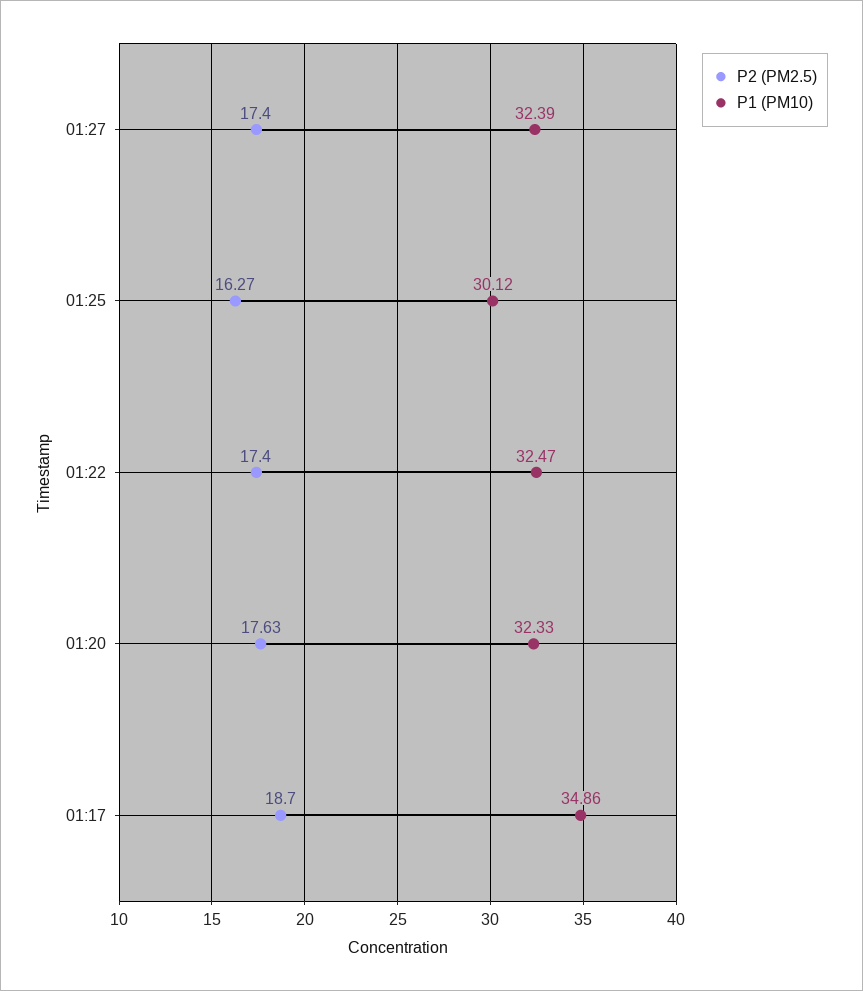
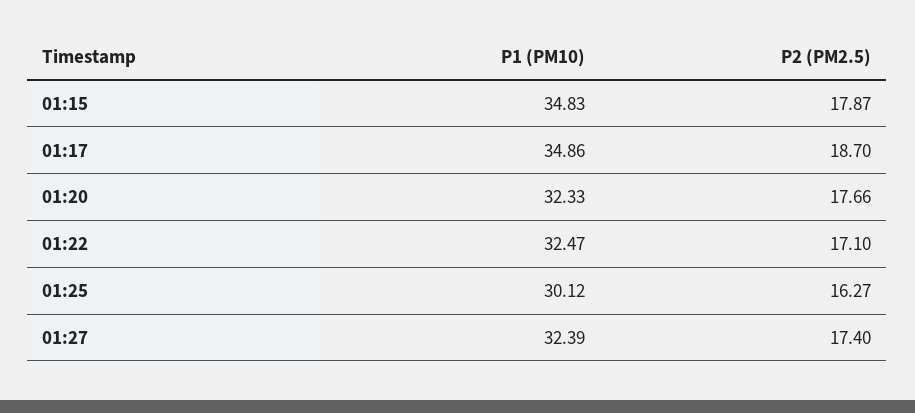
P2 (PM2.5), 01:22: 17.4 -> 17.1
P2 (PM2.5), 01:20: 17.63 -> 17.66
P1 (PM10), 01:15: none -> 34.83
P2 (PM2.5), 01:15: none -> 17.87

